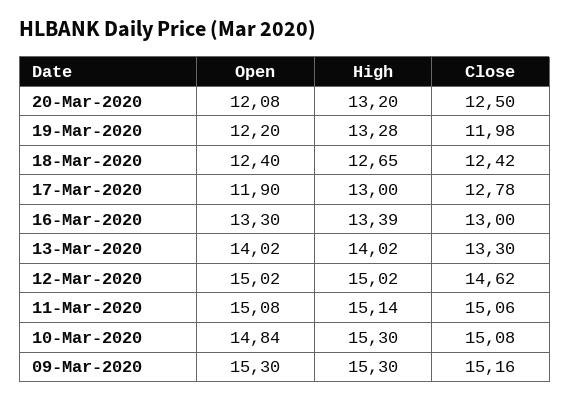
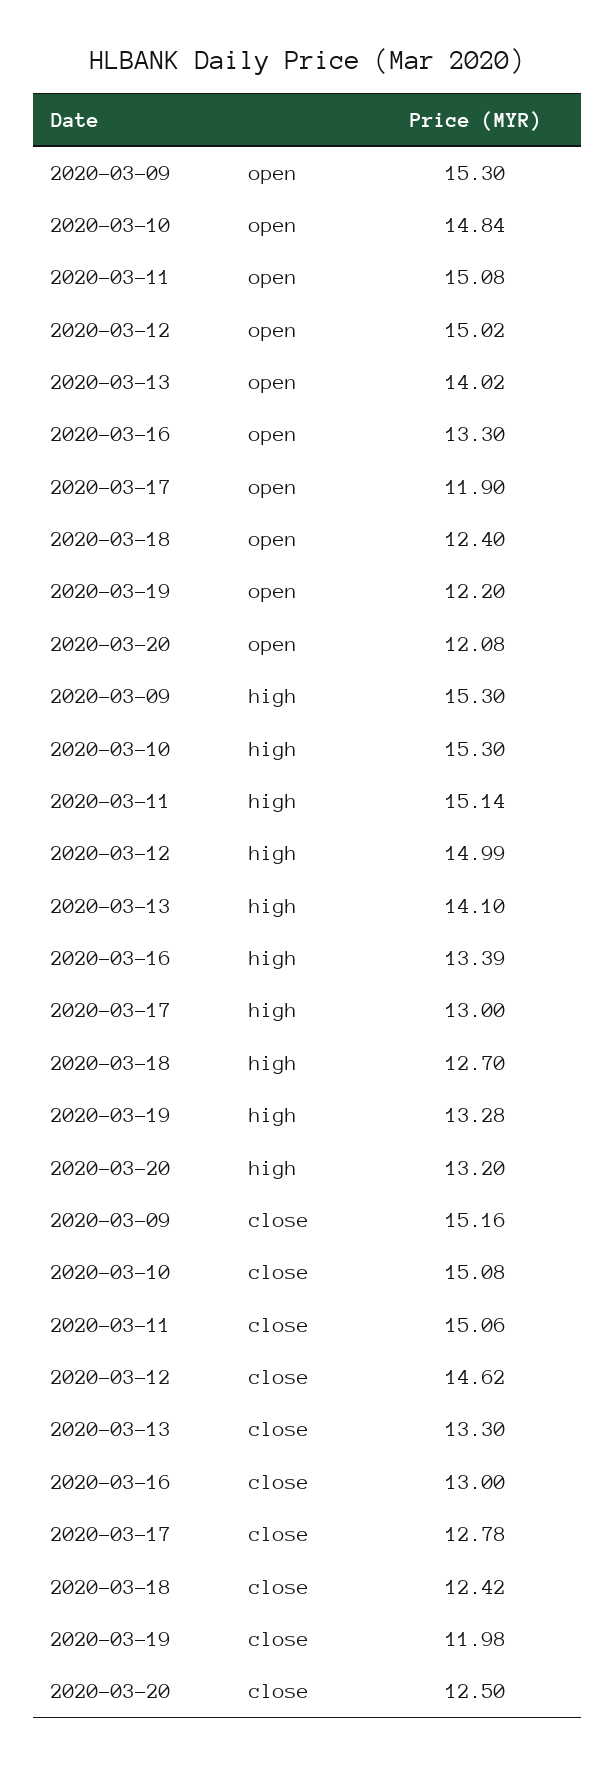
High, 18-Mar-2020: 12.65 -> 12.7
High, 13-Mar-2020: 14.02 -> 14.1
High, 12-Mar-2020: 15.02 -> 14.99

